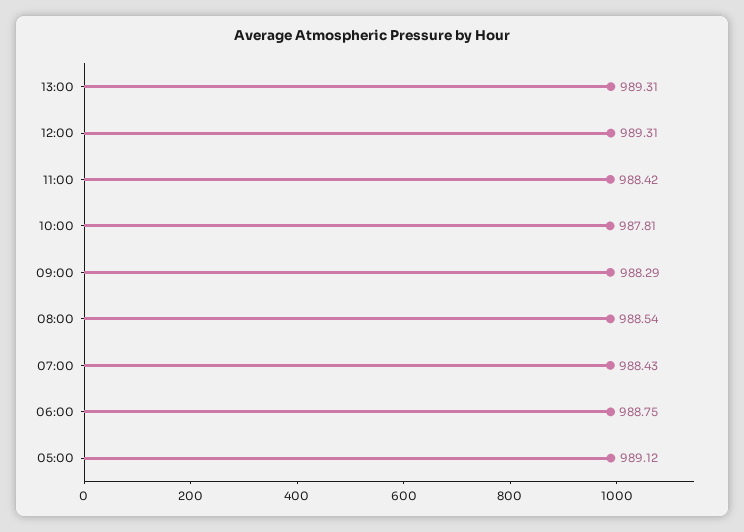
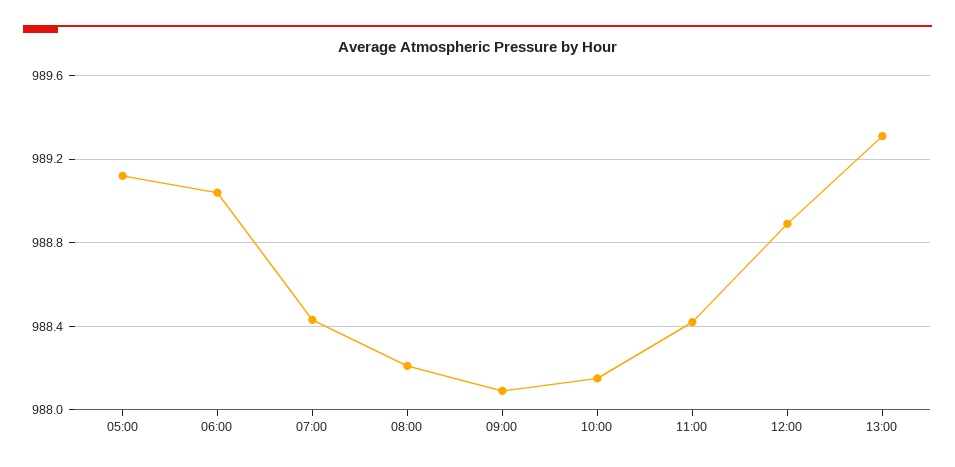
12:00: 989.31 -> 988.9
10:00: 987.81 -> 988.15
09:00: 988.29 -> 988.1
08:00: 988.54 -> 988.2
06:00: 988.75 -> 989.05

